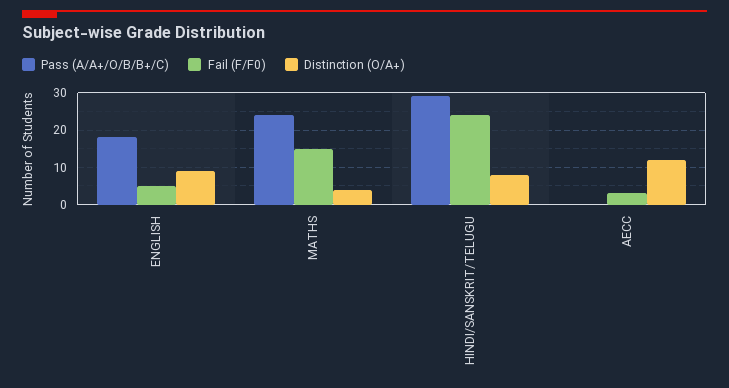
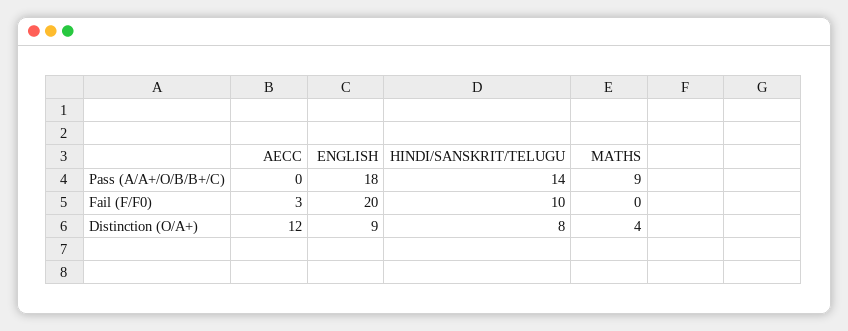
Fail (F/F0), ENGLISH: 5 -> 20
Pass (A/A+/O/B/B+/C), MATHS: 25 -> 9
Fail (F/F0), MATHS: 15 -> 0
Pass (A/A+/O/B/B+/C), HINDI/SANSKRIT/TELUGU: 30 -> 14
Fail (F/F0), HINDI/SANSKRIT/TELUGU: 25 -> 10

